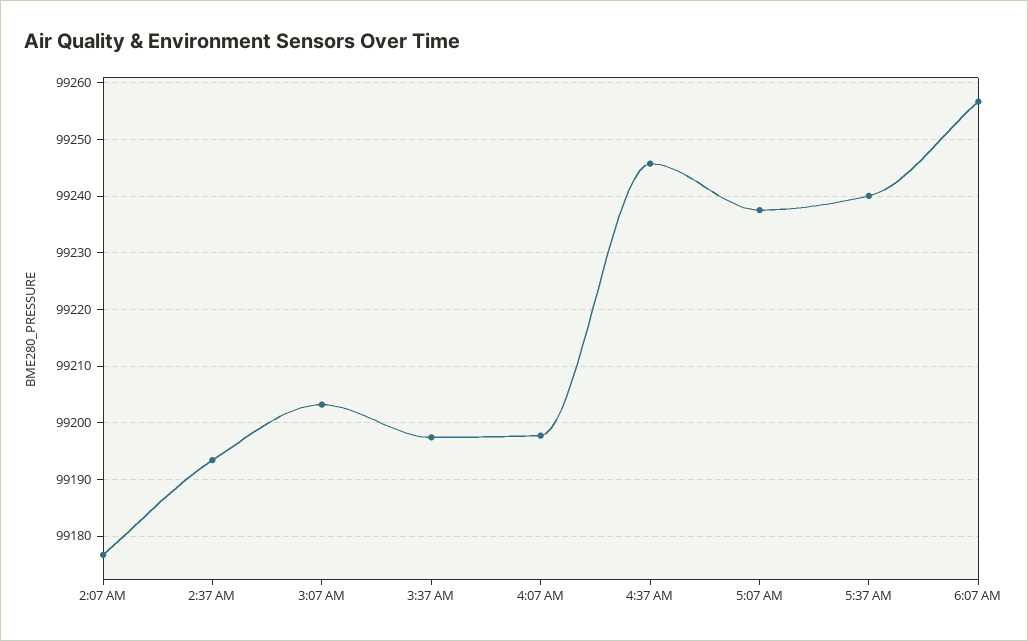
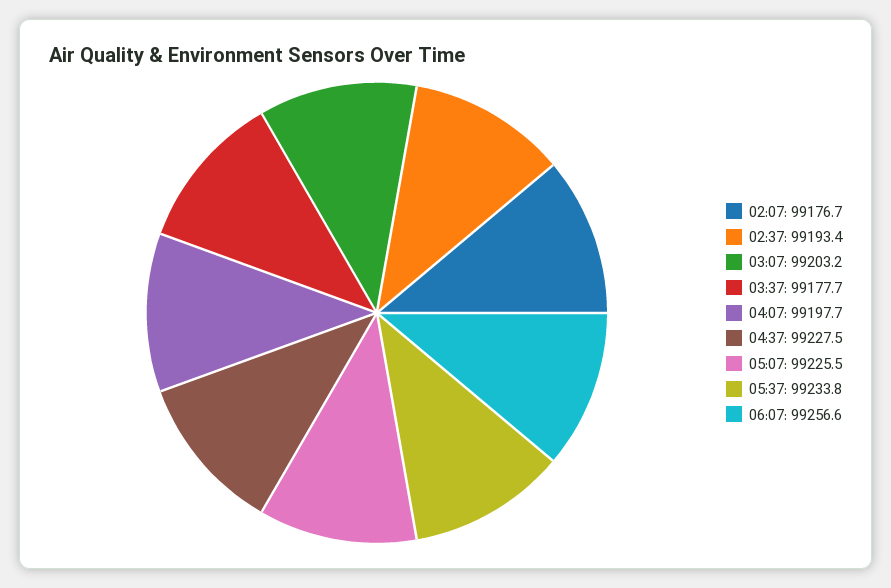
3:37 AM: 99198 -> 99177.7
4:37 AM: 99246 -> 99227.5
5:07 AM: 99238 -> 99225.5
5:37 AM: 99240 -> 99233.8

